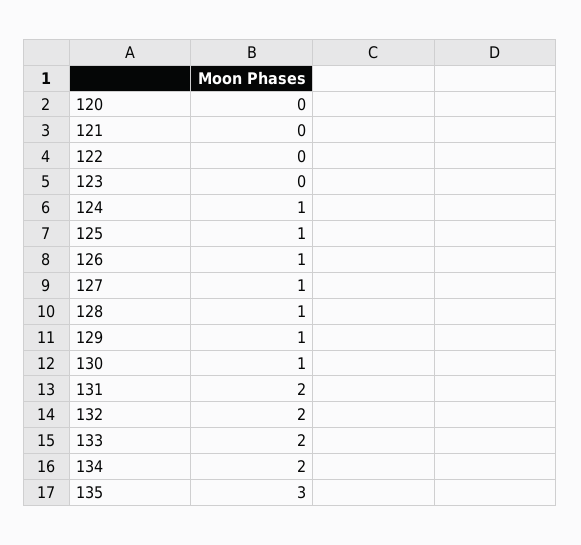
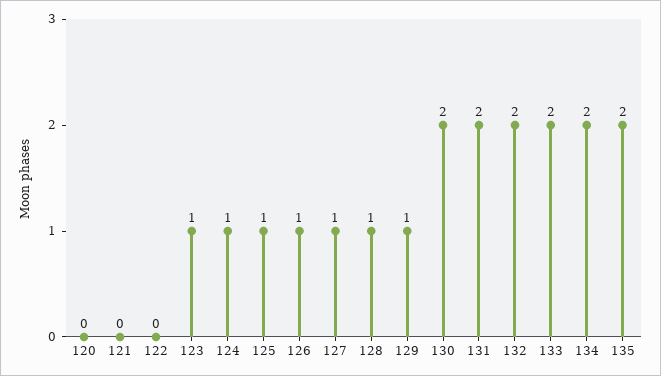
123: 0 -> 1
130: 1 -> 2
135: 3 -> 2

